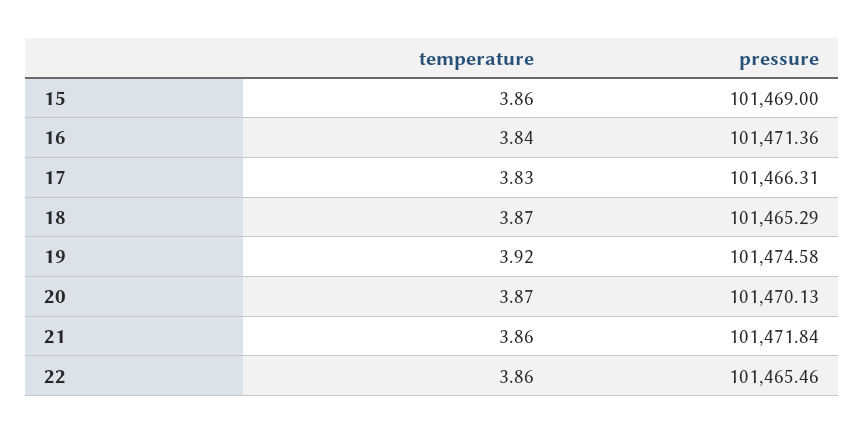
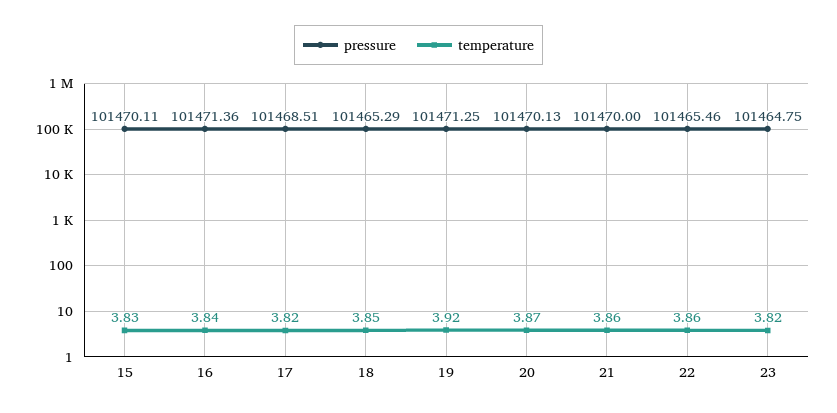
temperature, 15: 3.86 -> 3.83
pressure, 15: 101469 -> 101470.11
temperature, 17: 3.83 -> 3.82
pressure, 17: 101466.31 -> 101468.51
temperature, 18: 3.87 -> 3.85
pressure, 19: 101474.58 -> 101471.25
pressure, 21: 101471.84 -> 101470
pressure, 23: none -> 101464.75
temperature, 23: none -> 3.82

